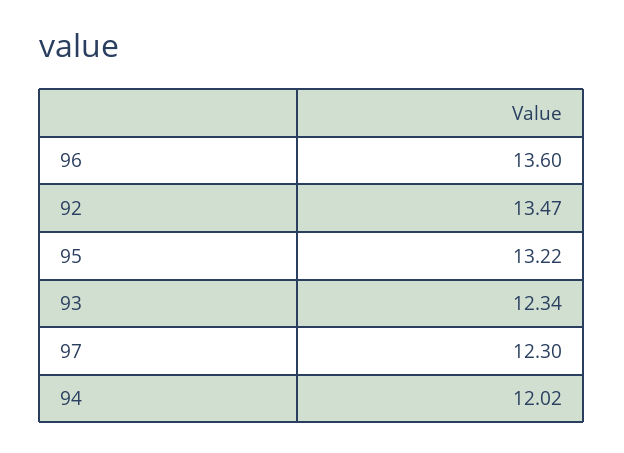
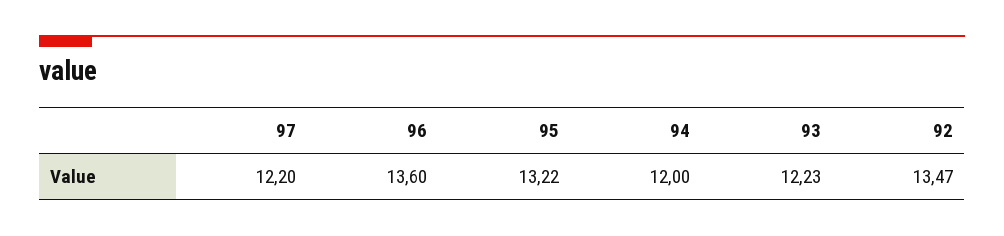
93: 12.34 -> 12.23
97: 12.3 -> 12.2
94: 12.02 -> 12

